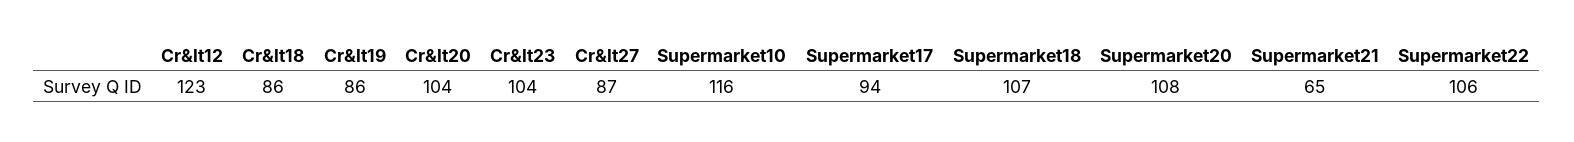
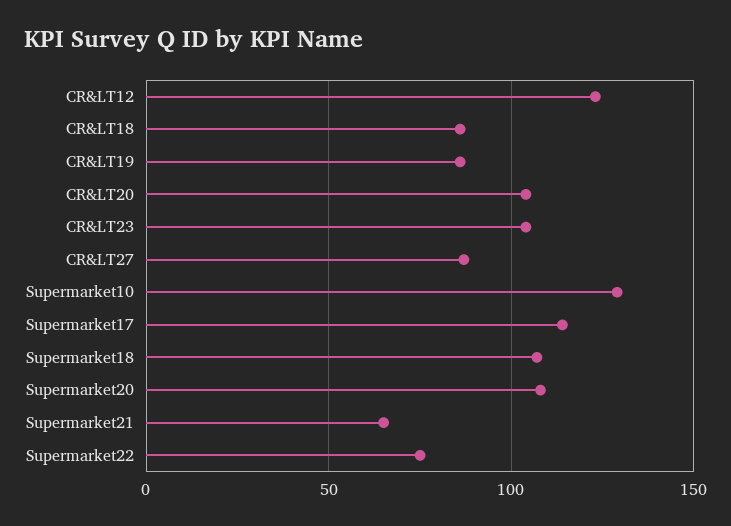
Supermarket10: 116 -> 130
Supermarket17: 94 -> 115
Supermarket22: 106 -> 75

